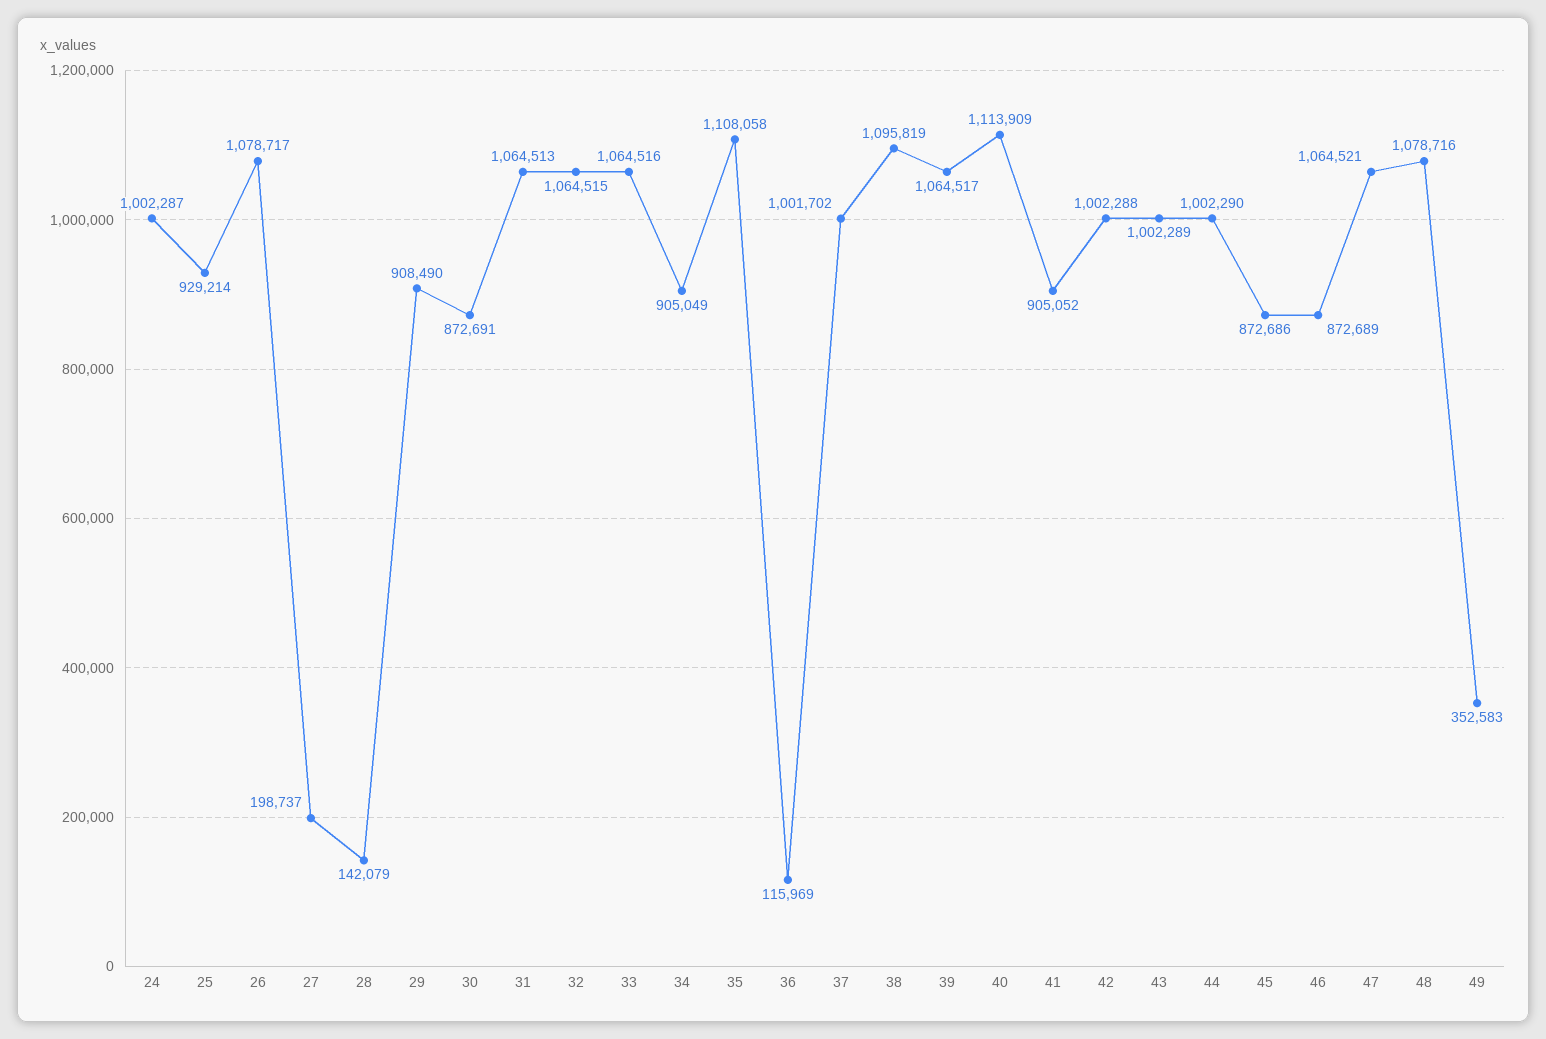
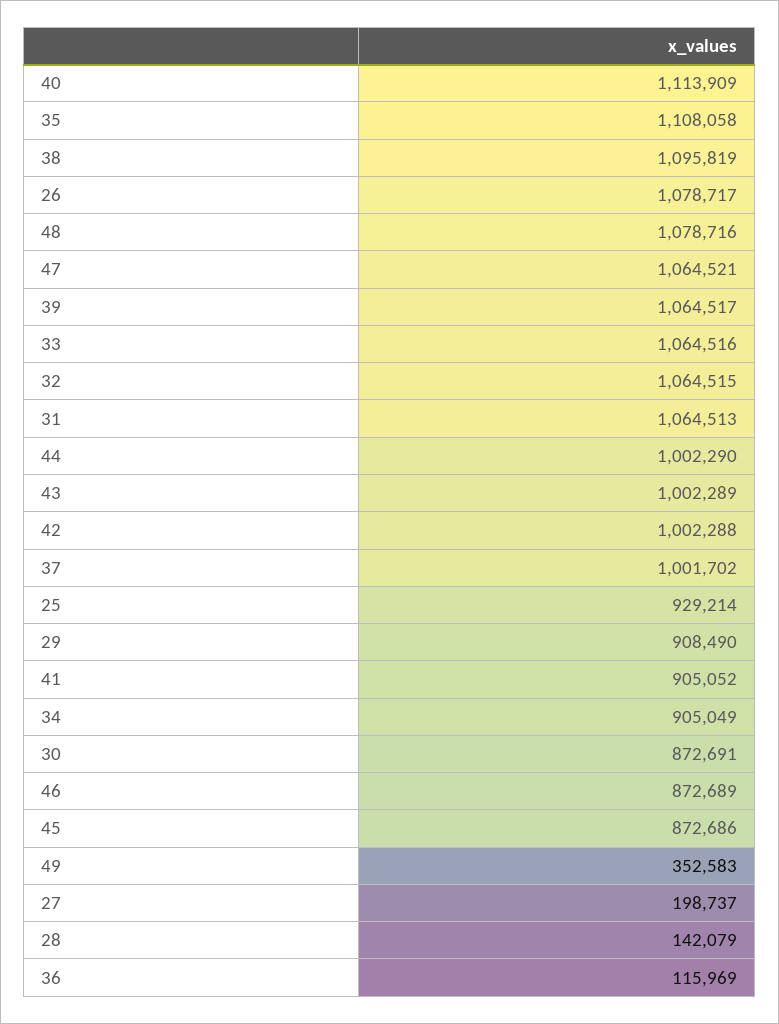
24: 1002287 -> none

